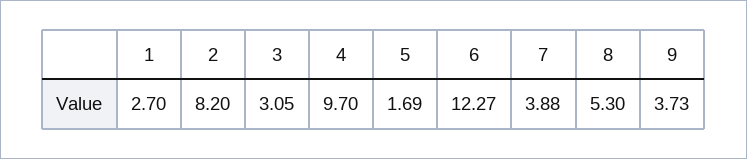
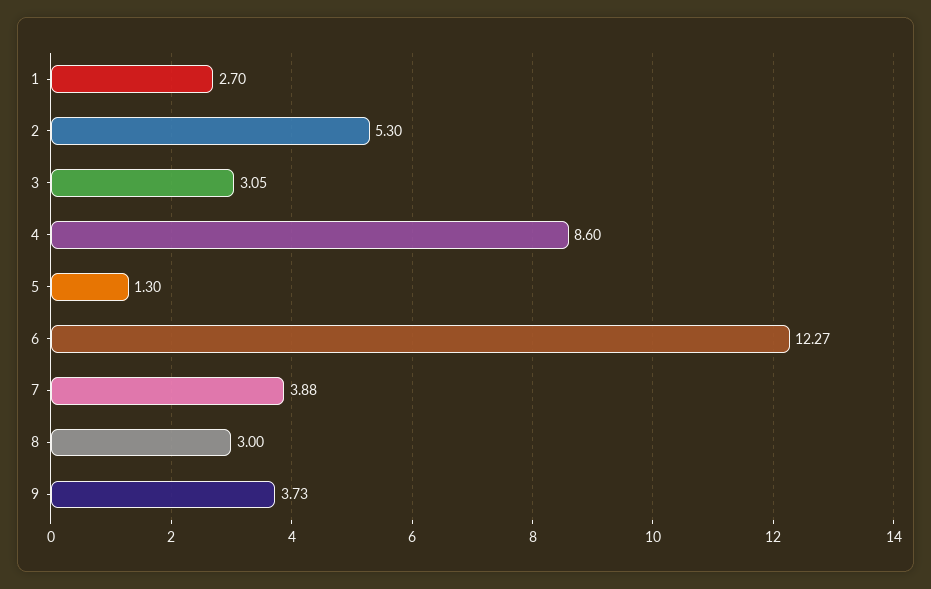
2: 8.2 -> 5.3
4: 9.7 -> 8.6
5: 1.69 -> 1.3
8: 5.3 -> 3

